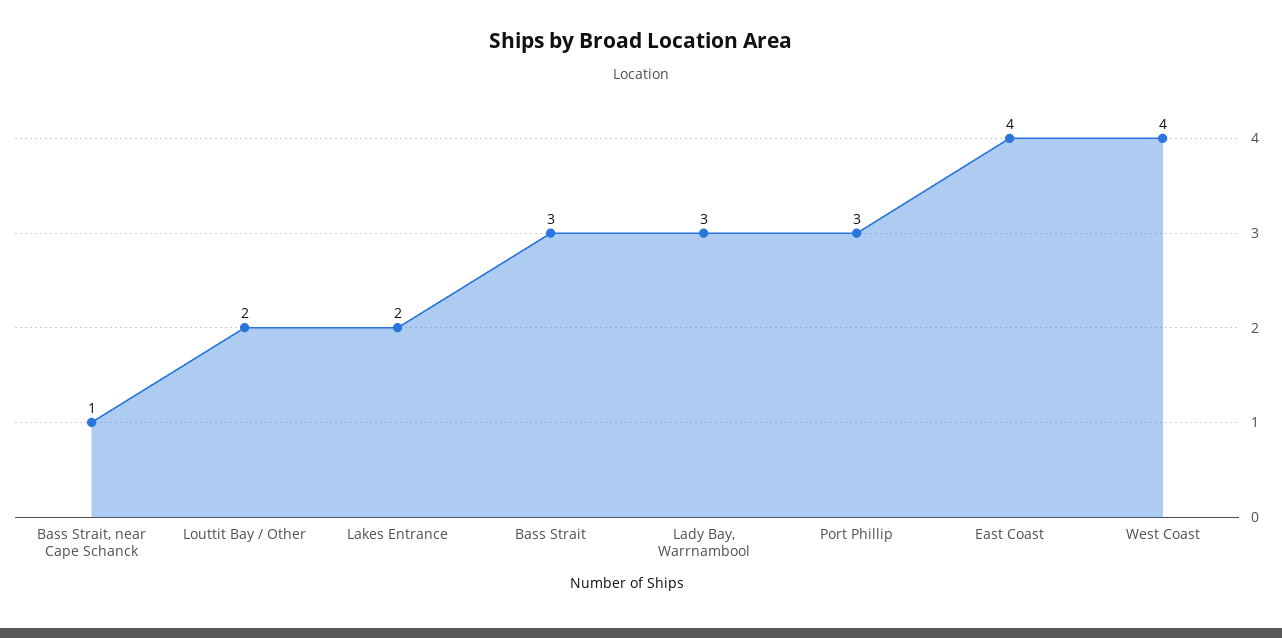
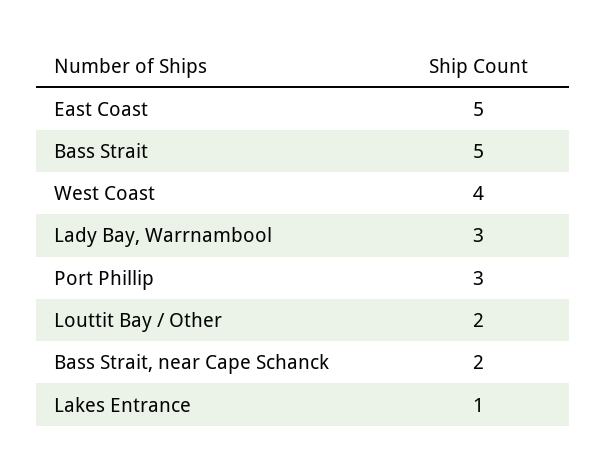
Bass Strait, near Cape Schanck: 1 -> 2
Lakes Entrance: 2 -> 1
Bass Strait: 3 -> 5
East Coast: 4 -> 5

